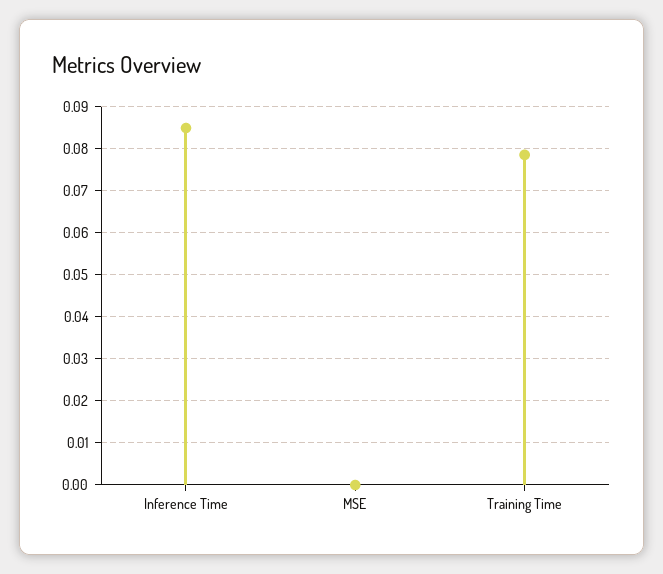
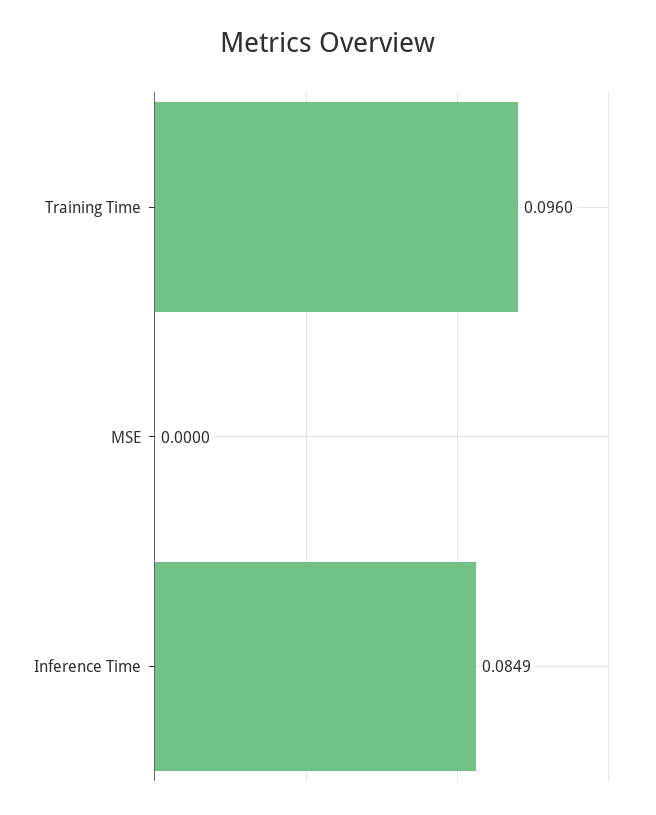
Training Time: 0.078 -> 0.096

